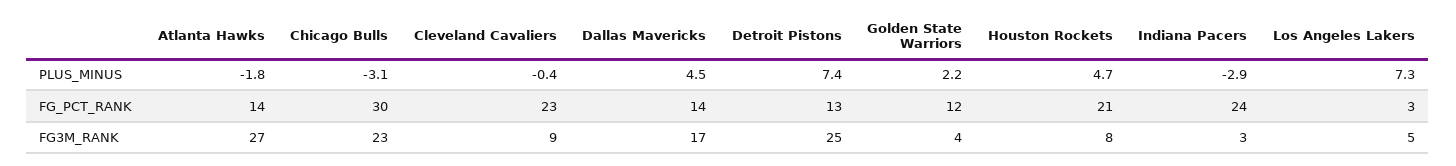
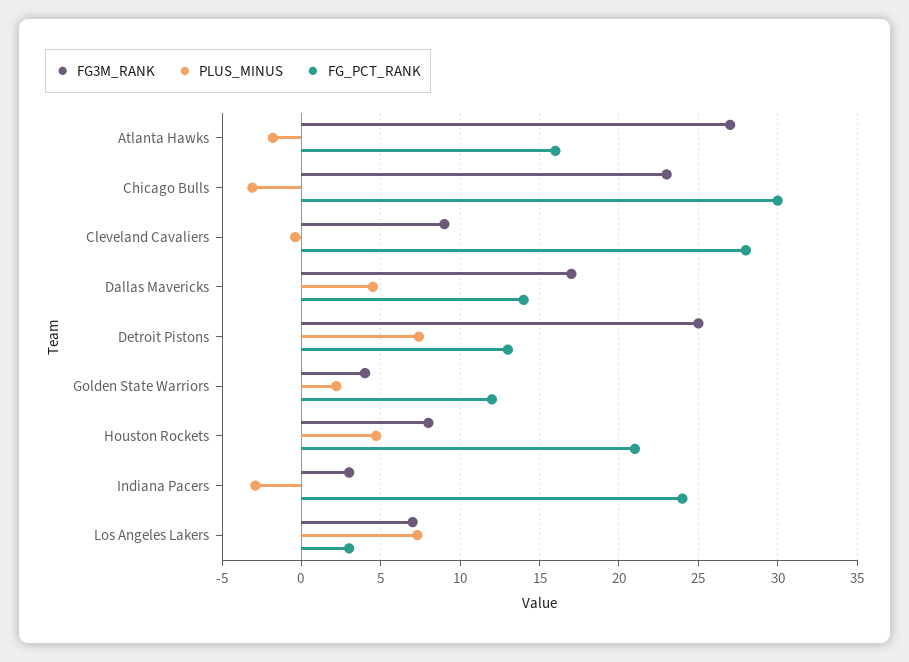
FG_PCT_RANK, Atlanta Hawks: 14 -> 16
FG_PCT_RANK, Cleveland Cavaliers: 23 -> 28
FG3M_RANK, Los Angeles Lakers: 5 -> 7

